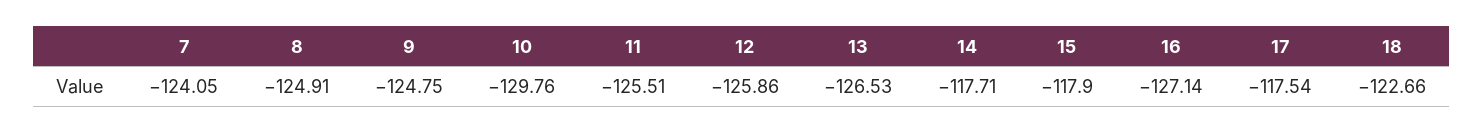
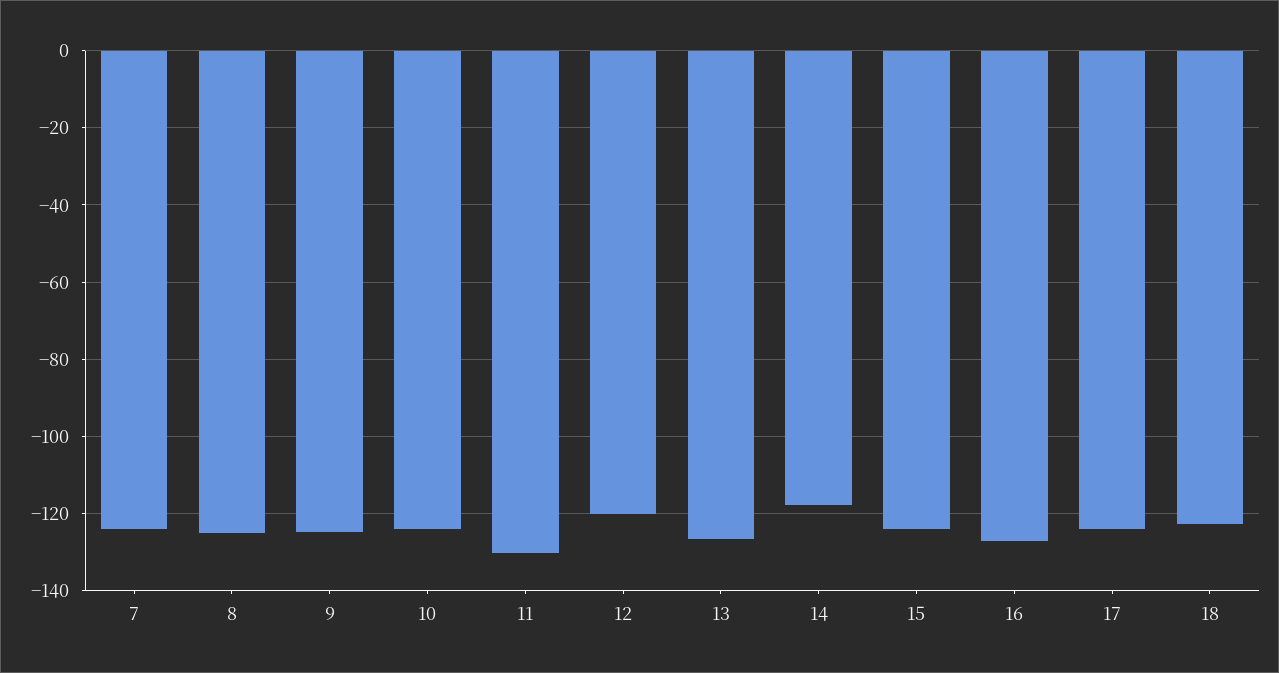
10: -129.76 -> -124
11: -125.51 -> -130
12: -125.86 -> -120
15: -117.9 -> -124
17: -117.54 -> -124

